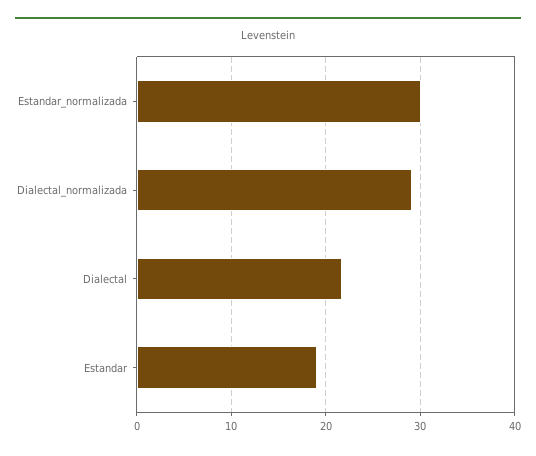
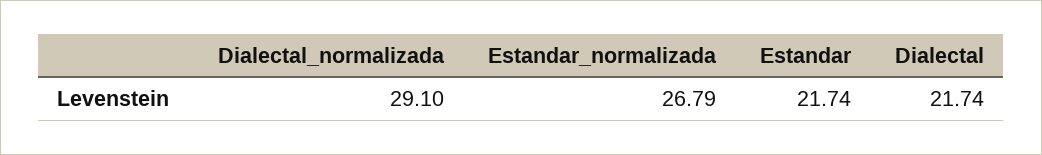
Estandar_normalizada: 30 -> 26.79
Estandar: 19 -> 21.74

